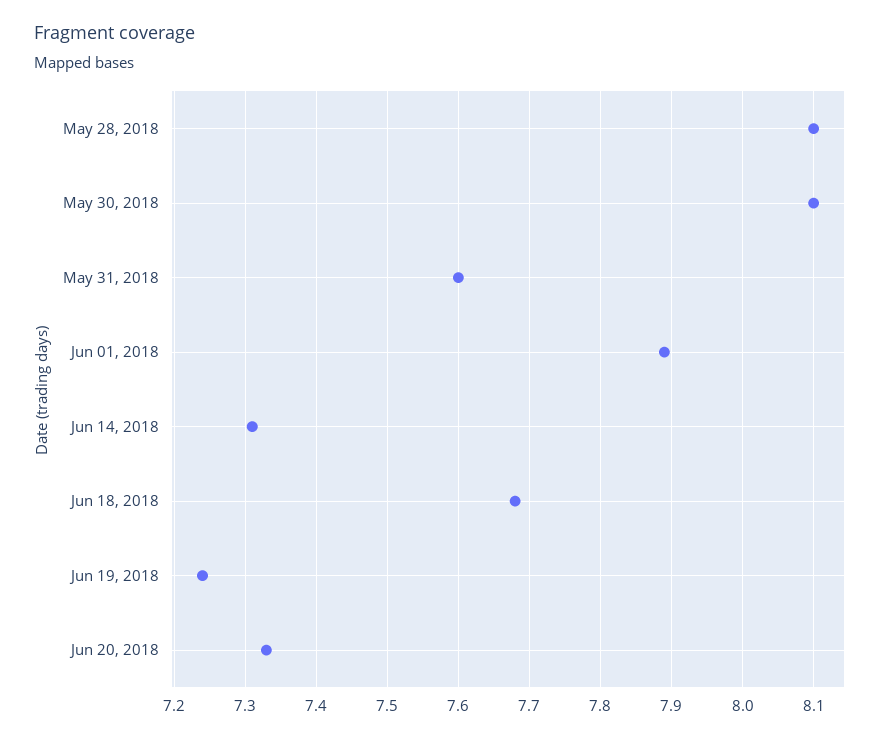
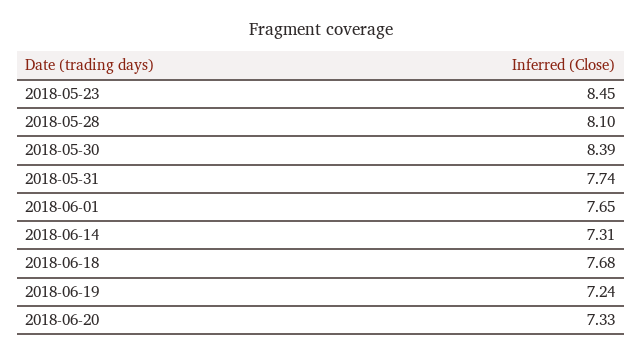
May 30, 2018: 8.1 -> 8.39
May 31, 2018: 7.6 -> 7.74
Jun 01, 2018: 7.89 -> 7.65
2018-05-23: none -> 8.45

